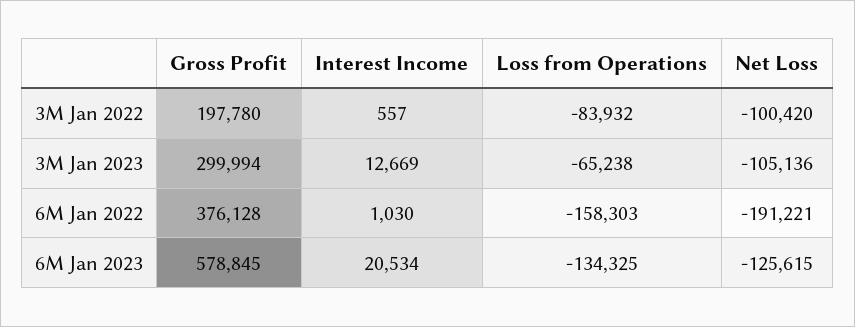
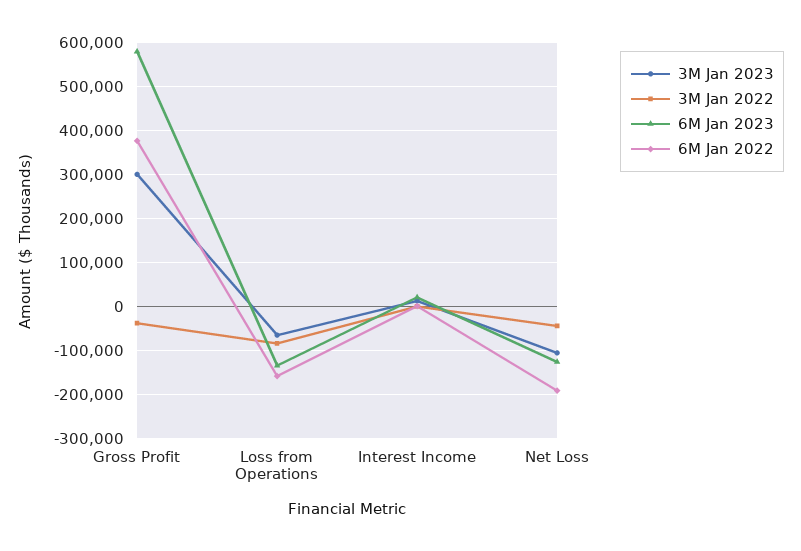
3M Jan 2022, Gross Profit: 197780 -> -40000
3M Jan 2022, Net Loss: -100420 -> -40000

